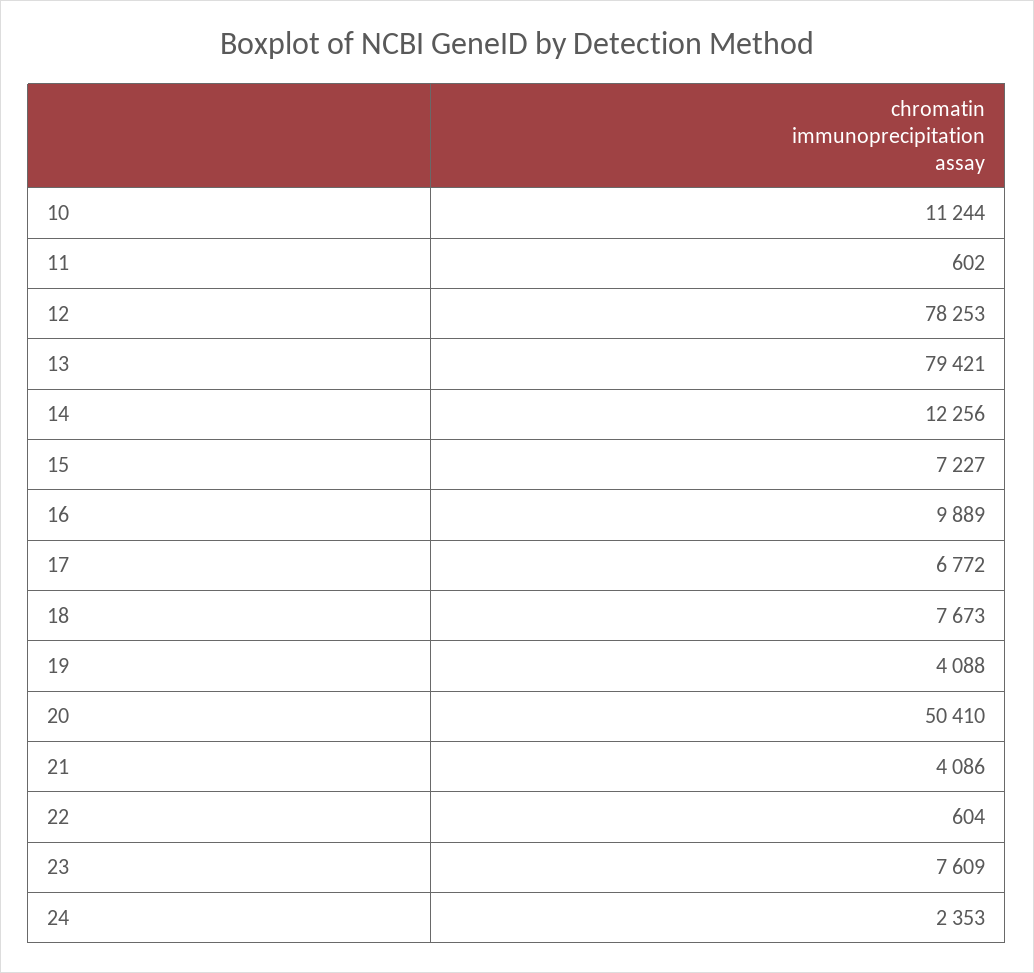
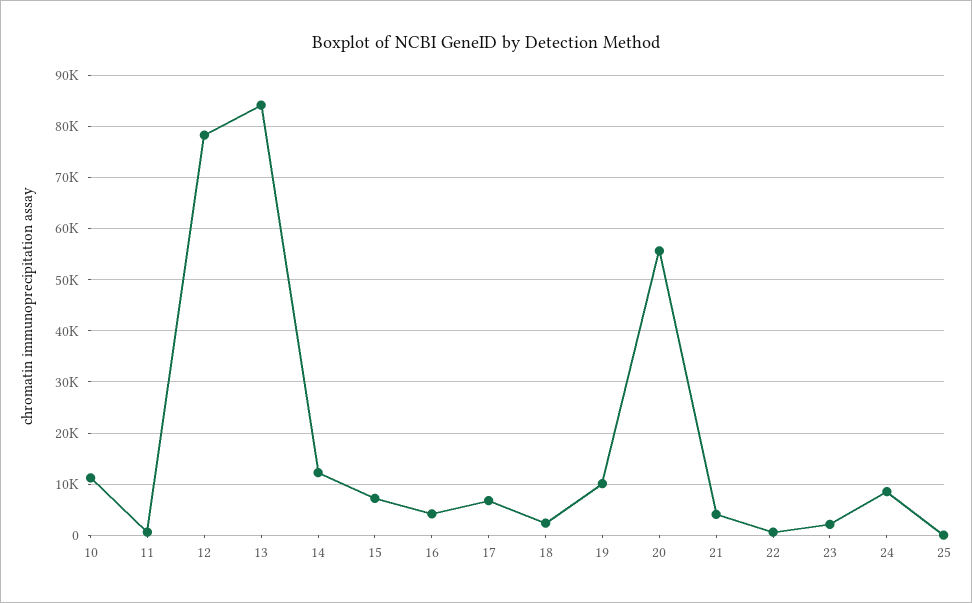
13: 79421 -> 84000
16: 9889 -> 4000
18: 7673 -> 2000
19: 4088 -> 10000
20: 50410 -> 56000
23: 7609 -> 2000
24: 2353 -> 8000
25: none -> 0

